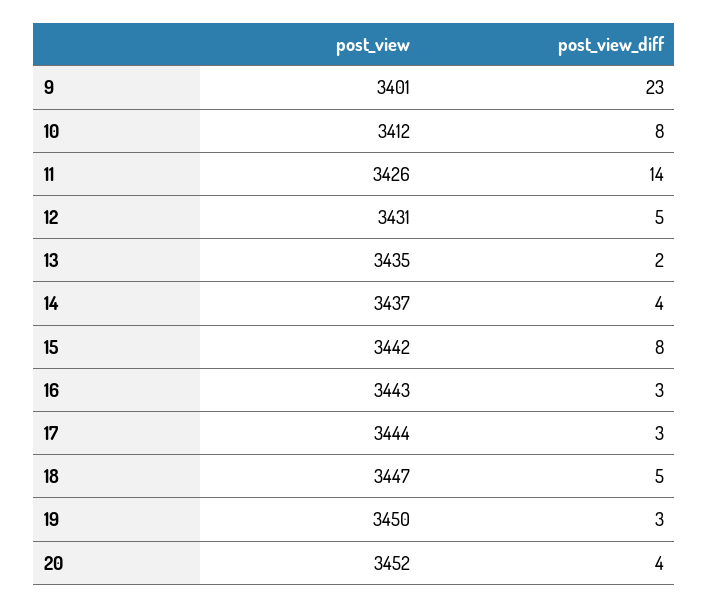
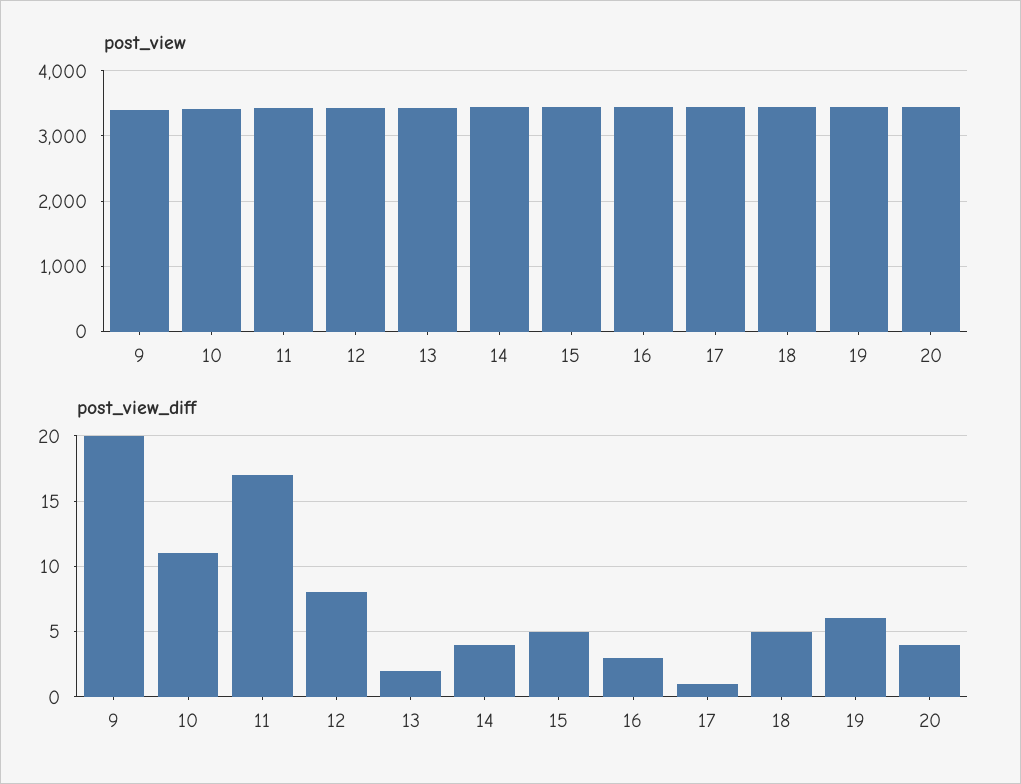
post_view_diff, 9: 23 -> 20
post_view_diff, 10: 8 -> 11
post_view_diff, 11: 14 -> 17
post_view_diff, 12: 5 -> 8
post_view_diff, 15: 8 -> 5
post_view_diff, 17: 3 -> 1
post_view_diff, 19: 3 -> 6

